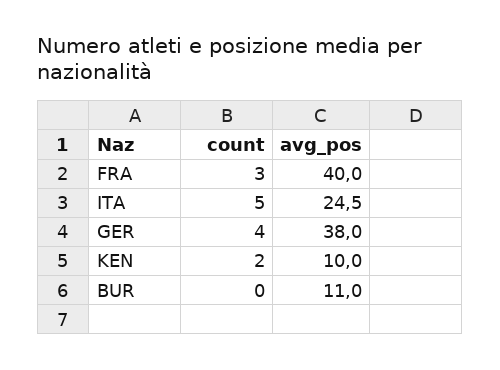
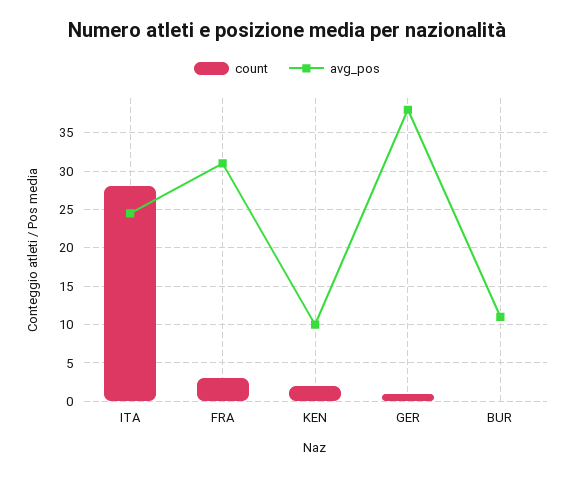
avg_pos, FRA: 40 -> 31
count, ITA: 5 -> 28
count, GER: 4 -> 1

